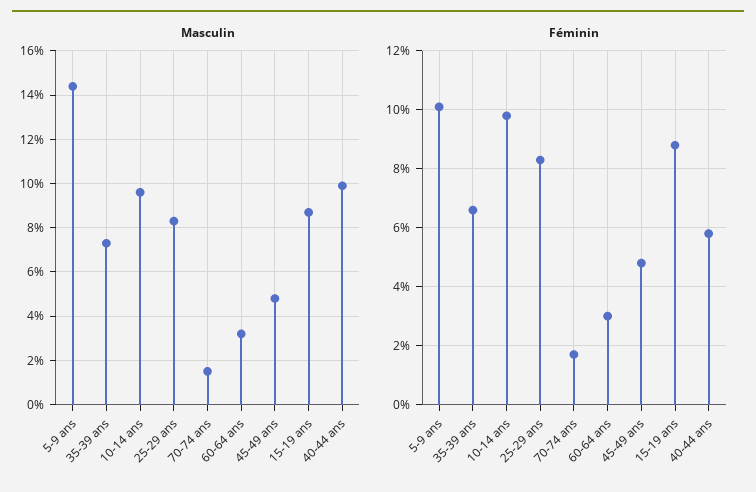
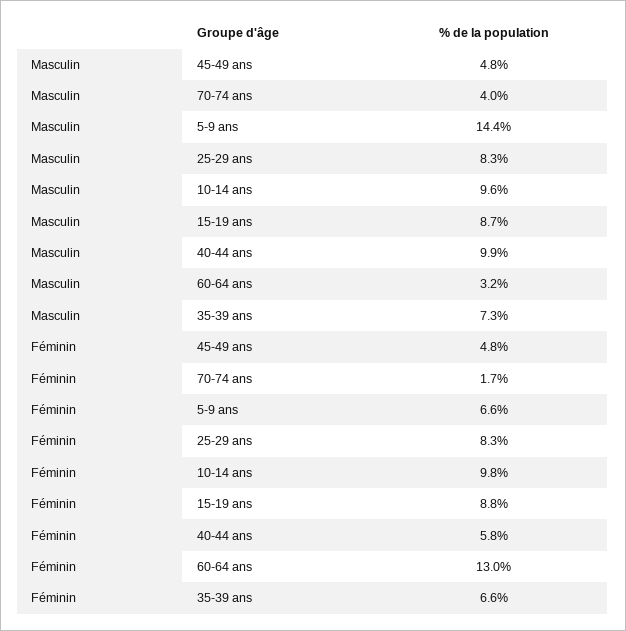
Masculin, 70-74 ans: 1.5 -> 4
Féminin, 5-9 ans: 10 -> 6.6
Féminin, 60-64 ans: 3 -> 13

